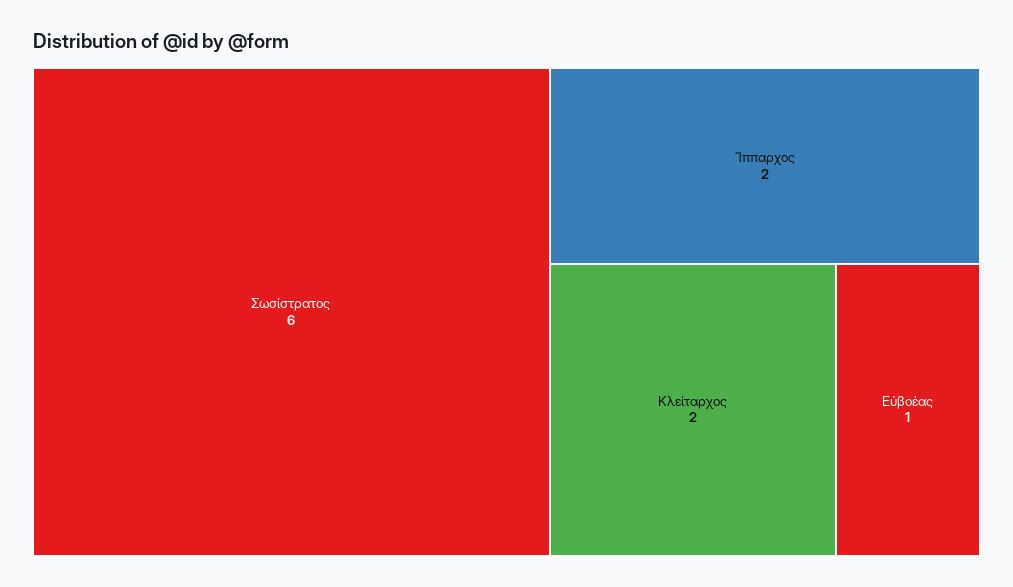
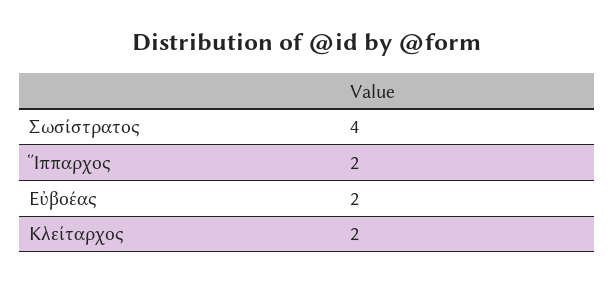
Σωσίστρατος: 6 -> 4
Εὐβοέας: 1 -> 2

